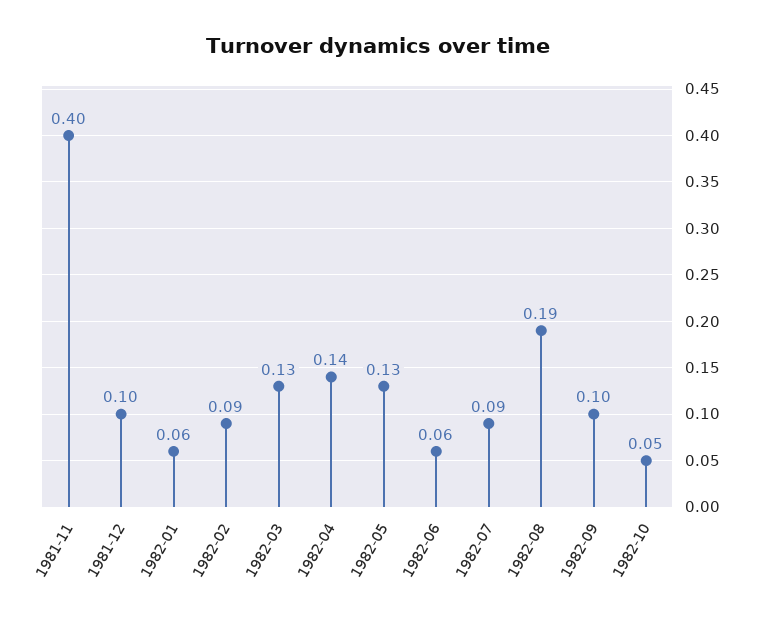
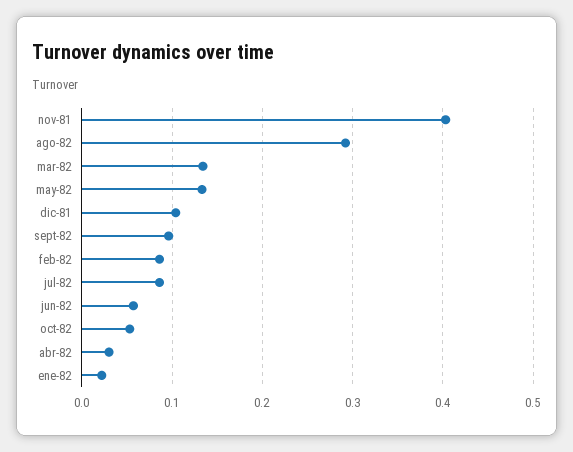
1982-01: 0.06 -> 0.02
1982-04: 0.14 -> 0.03
1982-08: 0.19 -> 0.29

